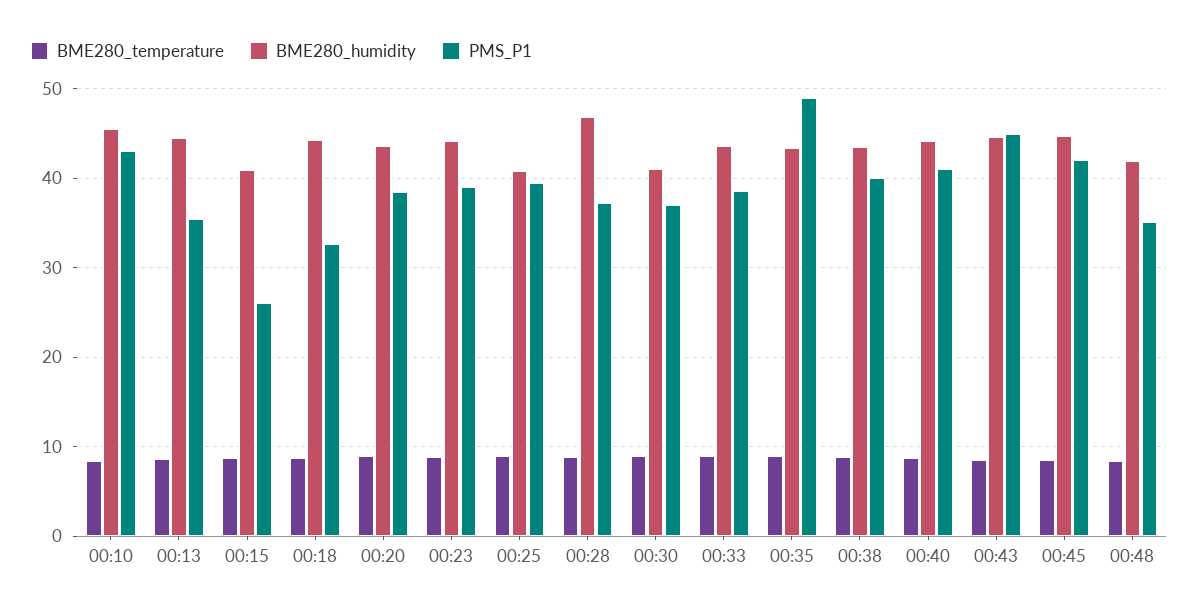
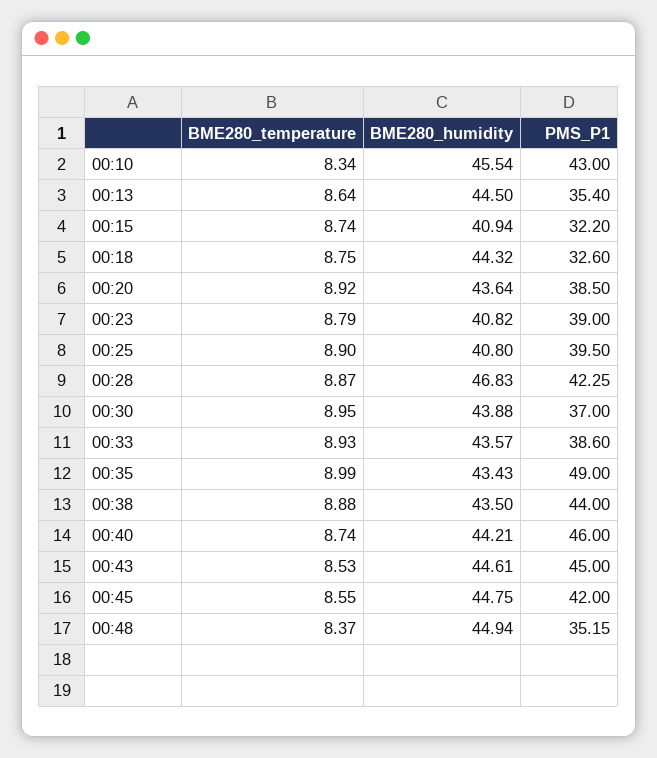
PMS_P1, 00:15: 26 -> 32.2
BME280_humidity, 00:23: 44 -> 40.82
PMS_P1, 00:28: 37 -> 42.25
BME280_humidity, 00:30: 41 -> 43.88
PMS_P1, 00:38: 40 -> 44
PMS_P1, 00:40: 41 -> 46
BME280_humidity, 00:48: 42 -> 44.94

